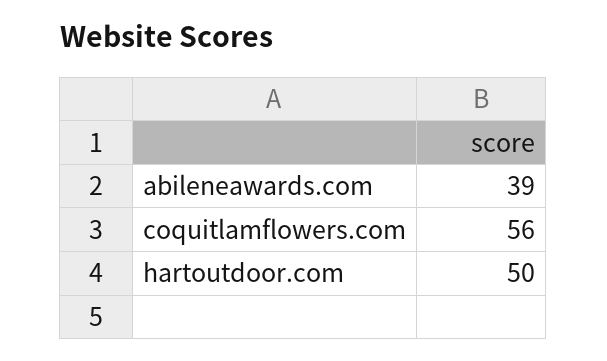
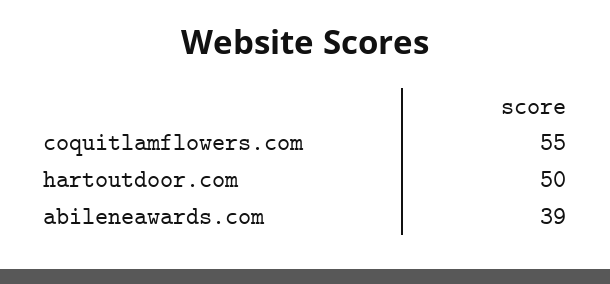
coquitlamflowers.com: 56 -> 55

